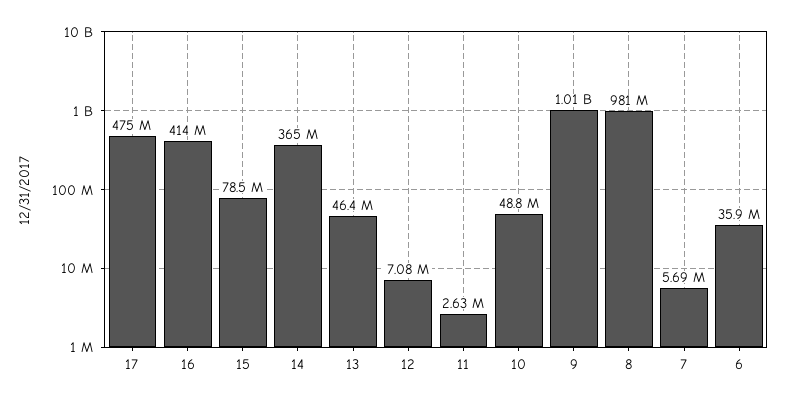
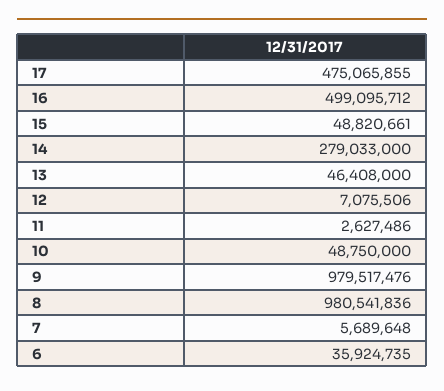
16: 414000000 -> 499095712
15: 78500000 -> 48820661
14: 365000000 -> 279033000
9: 1010000000 -> 979517476

